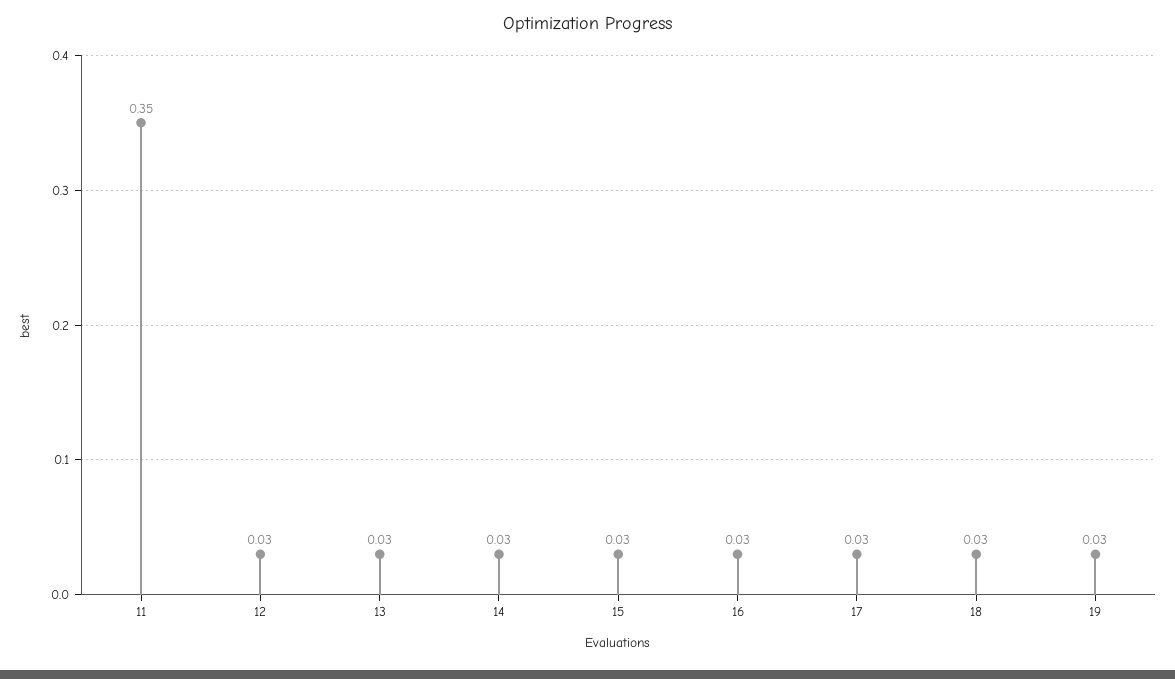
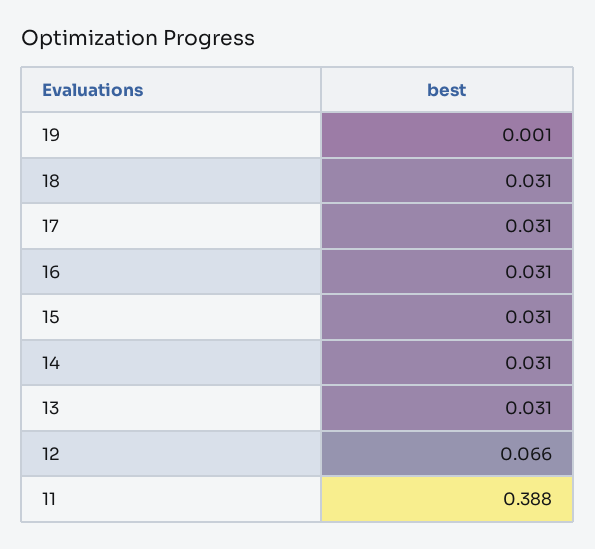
11: 0.35 -> 0.388
12: 0.03 -> 0.066
19: 0.03 -> 0.001

